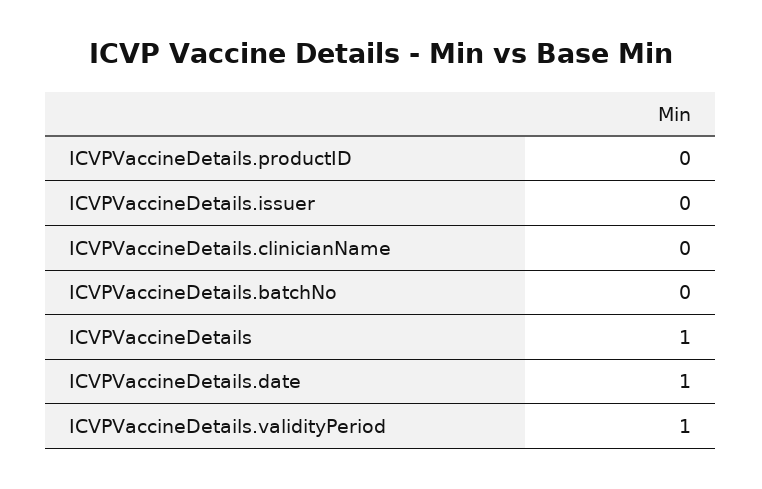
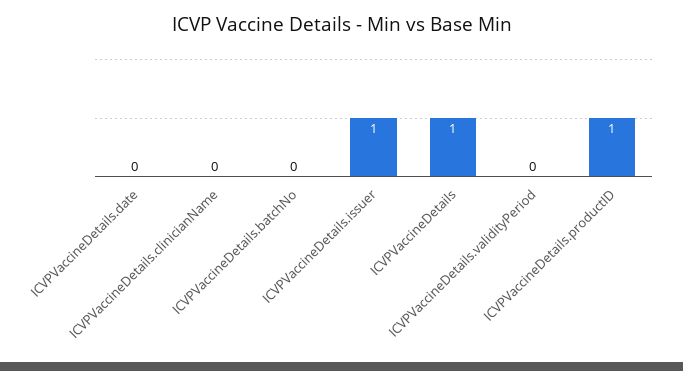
ICVPVaccineDetails.productID: 0 -> 1
ICVPVaccineDetails.issuer: 0 -> 1
ICVPVaccineDetails.date: 1 -> 0
ICVPVaccineDetails.validityPeriod: 1 -> 0

